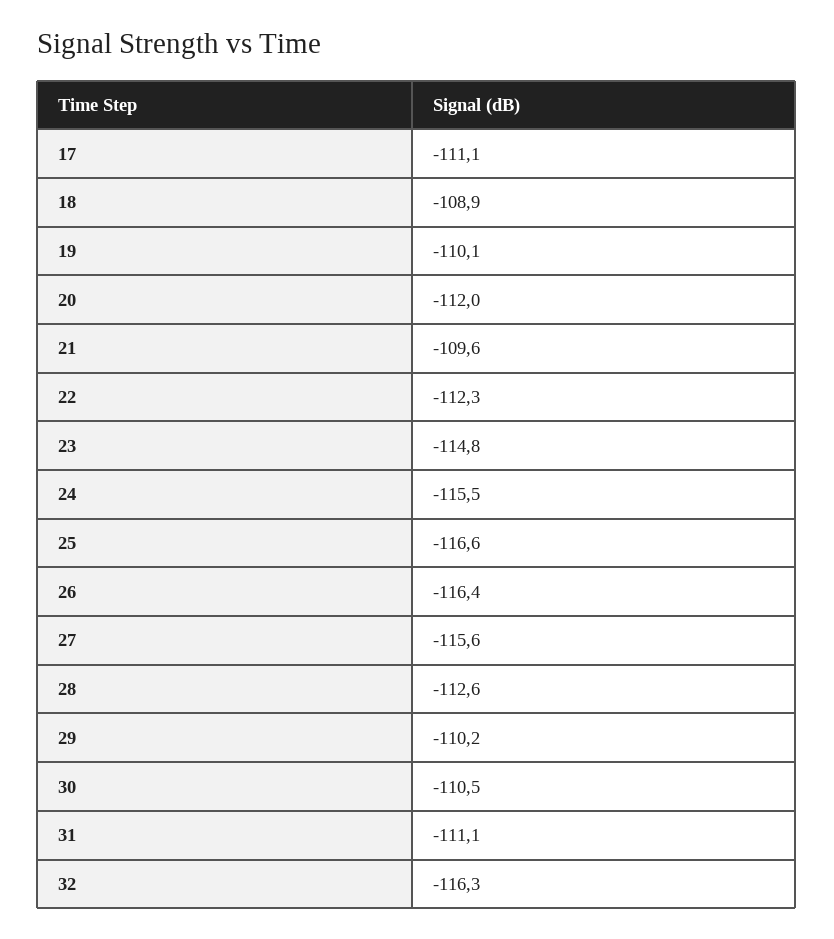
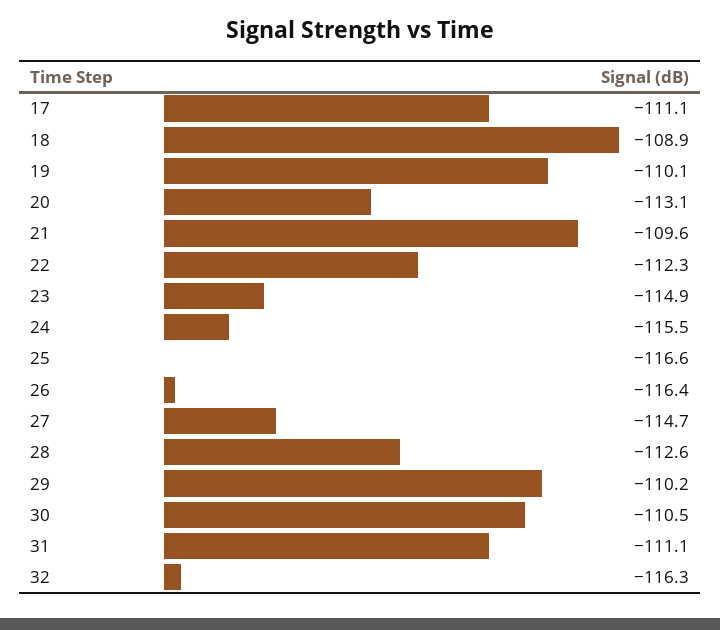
20: -112 -> -113.1
23: -114.8 -> -114.9
27: -115.6 -> -114.7

